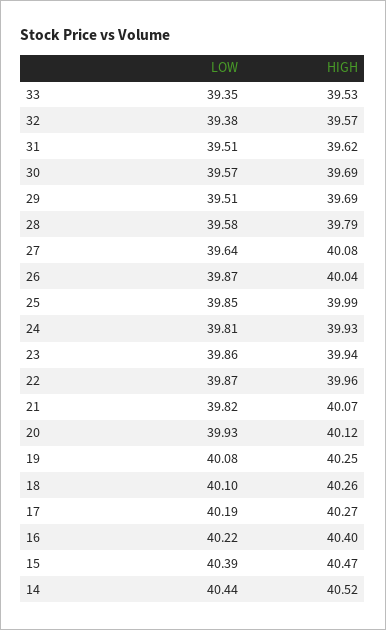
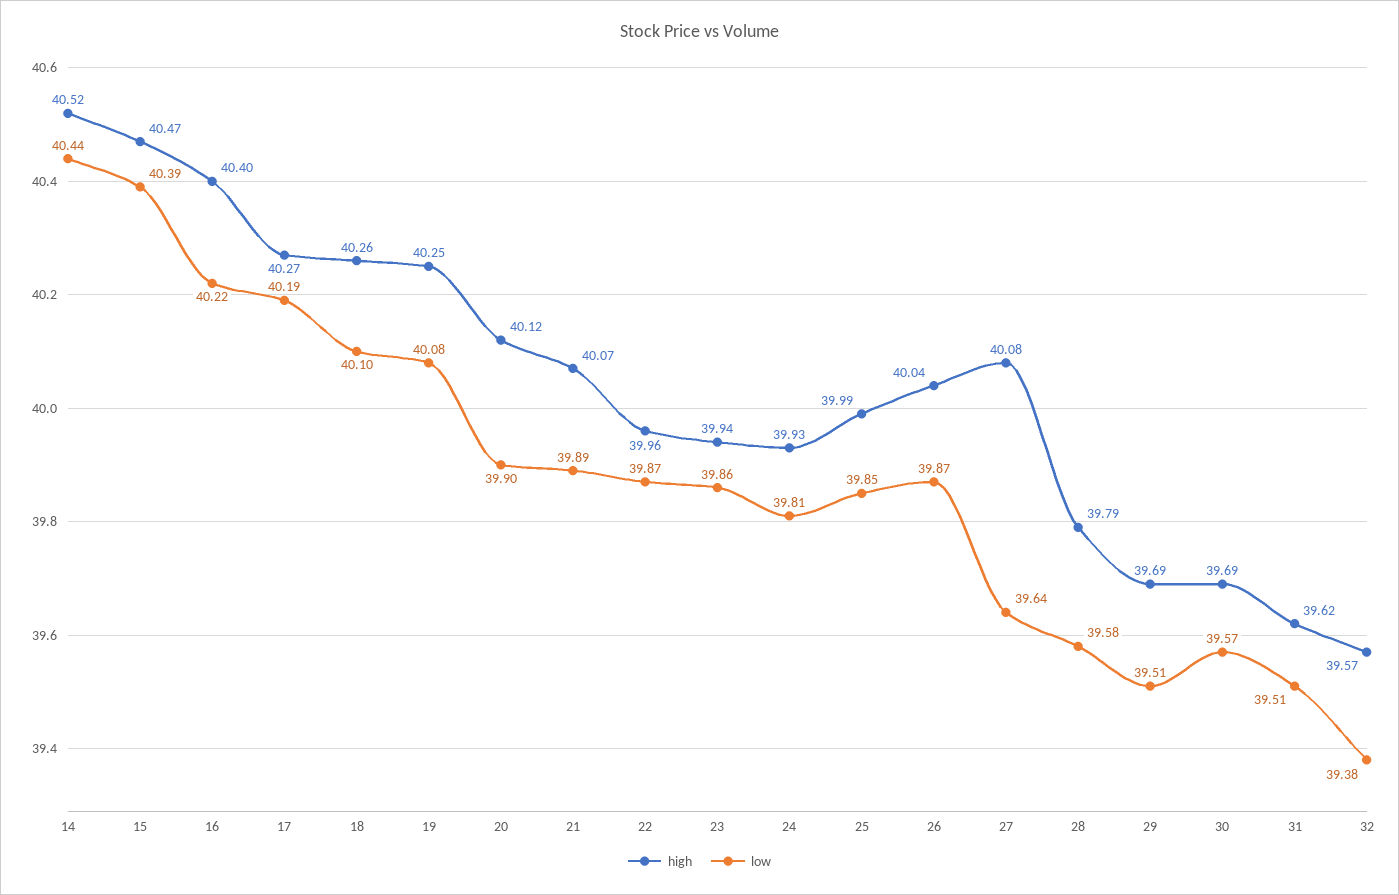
LOW, 33: 39.35 -> none
HIGH, 33: 39.53 -> none
LOW, 21: 39.82 -> 39.89
LOW, 20: 39.93 -> 39.9

